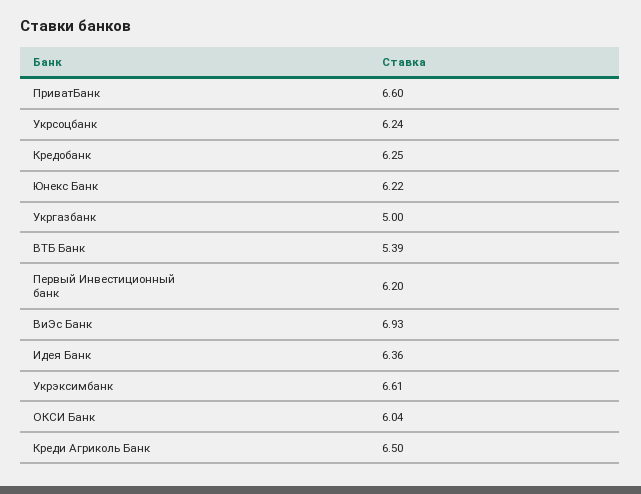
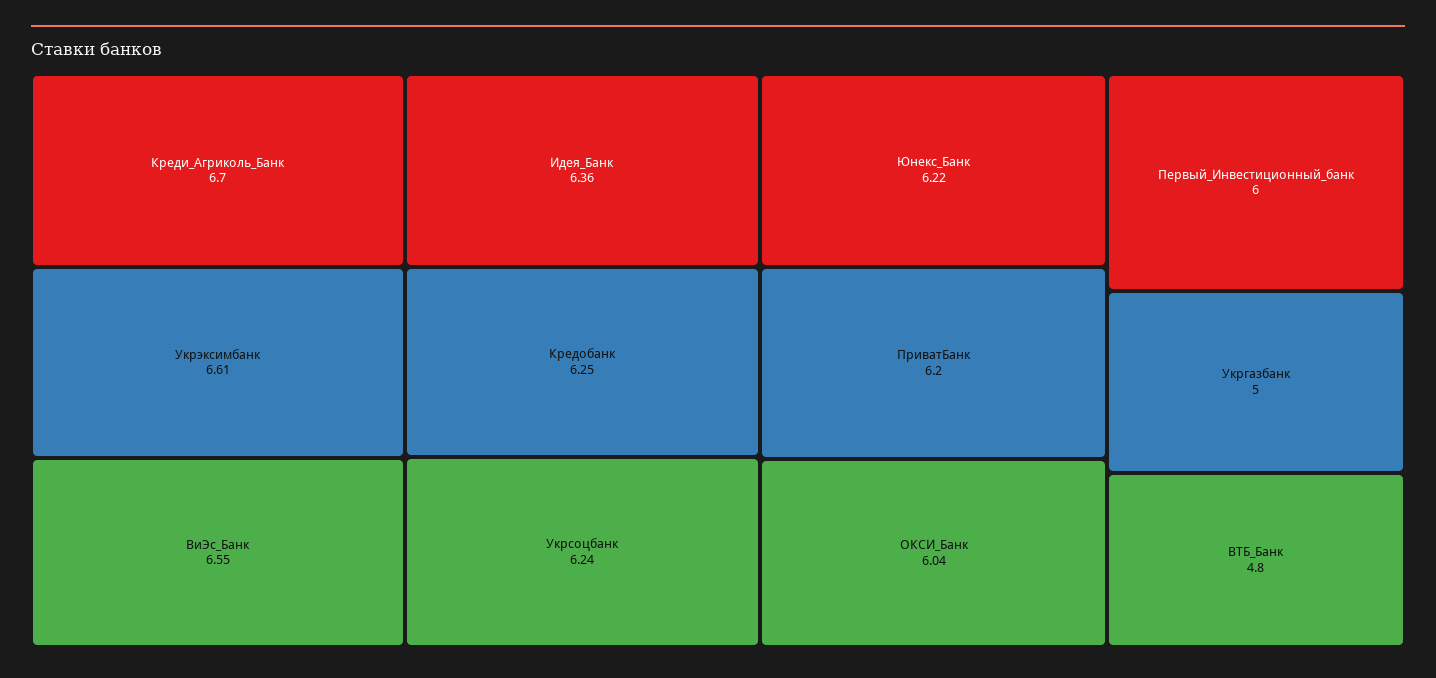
ПриватБанк: 6.6 -> 6.2
ВТБ Банк: 5.39 -> 4.8
Первый Инвестиционный банк: 6.2 -> 6
ВиЭс Банк: 6.93 -> 6.55
Креди Агриколь Банк: 6.5 -> 6.7

